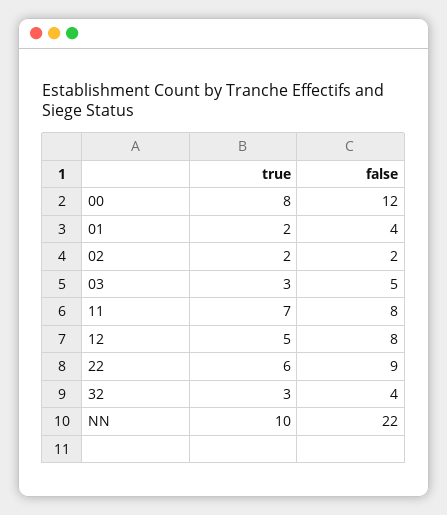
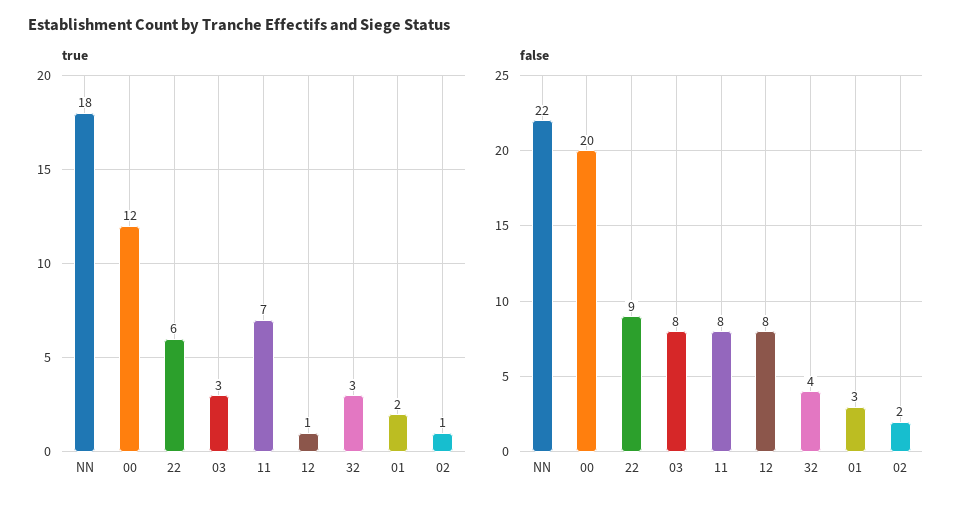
true, 00: 8 -> 12
false, 00: 12 -> 20
false, 01: 4 -> 3
true, 02: 2 -> 1
false, 03: 5 -> 8
true, 12: 5 -> 1
true, NN: 10 -> 18

